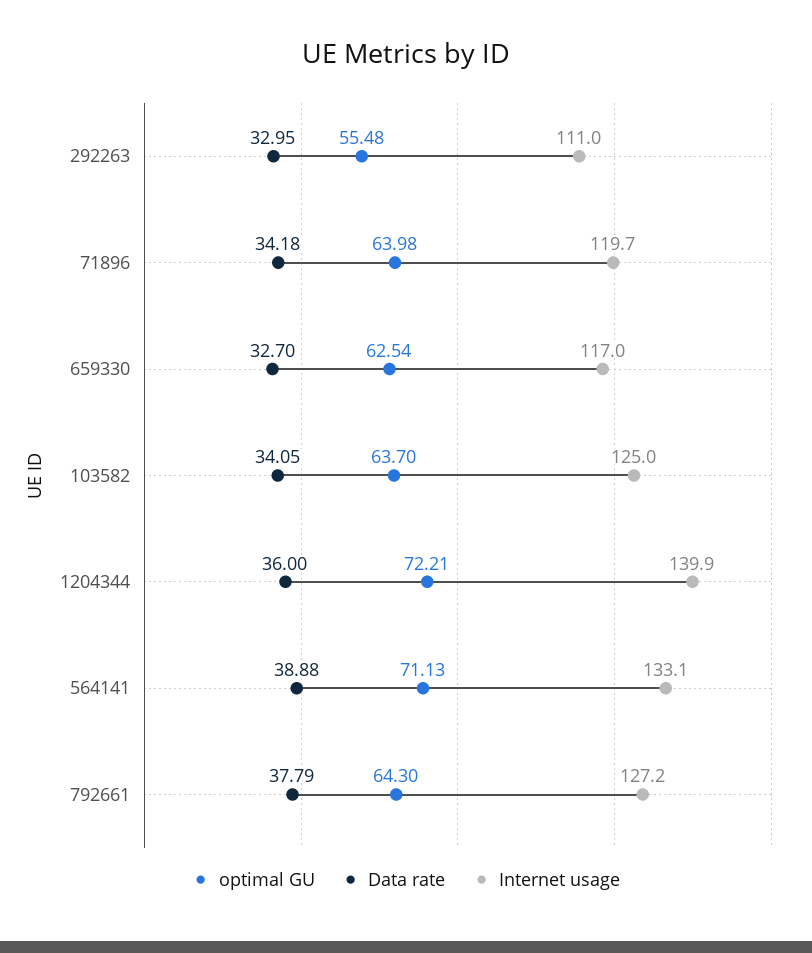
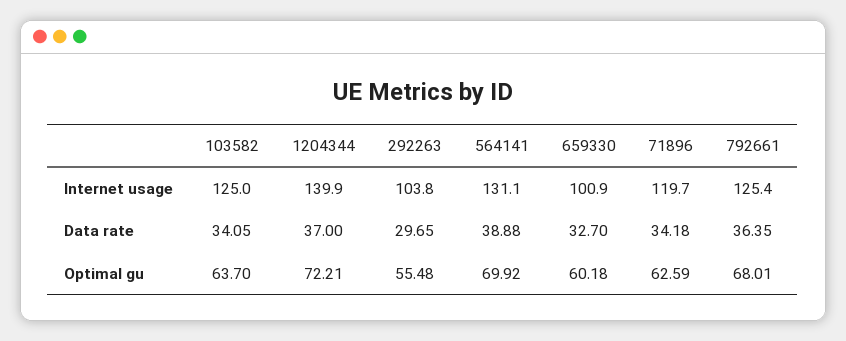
Data rate, 292263: 32.95 -> 29.65
Internet usage, 292263: 111 -> 103.8
optimal GU, 71896: 63.98 -> 62.59
optimal GU, 659330: 62.54 -> 60.18
Internet usage, 659330: 117 -> 100.9
Data rate, 1204344: 36 -> 37
optimal GU, 564141: 71.13 -> 69.92
Internet usage, 564141: 133.1 -> 131.1
optimal GU, 792661: 64.3 -> 68.01
Data rate, 792661: 37.79 -> 36.35
Internet usage, 792661: 127.2 -> 125.4

